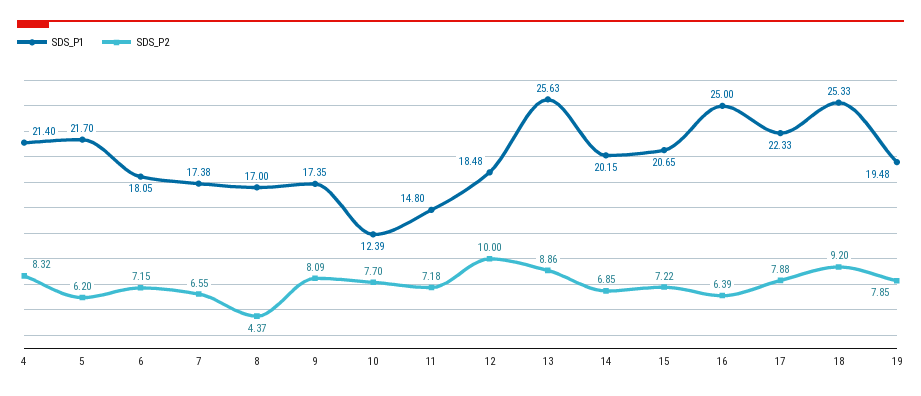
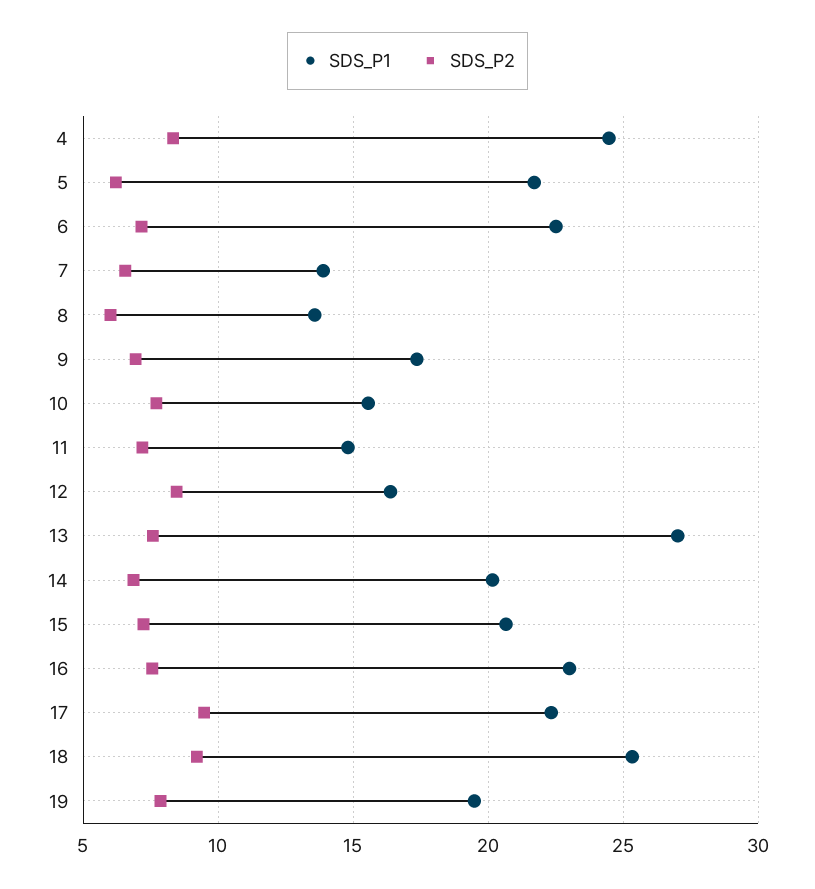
SDS_P1, 4: 21.4 -> 24.5
SDS_P1, 6: 18.05 -> 22.5
SDS_P1, 7: 17.38 -> 14
SDS_P1, 8: 17 -> 13.5
SDS_P2, 8: 4.37 -> 6
SDS_P2, 9: 8.09 -> 7
SDS_P1, 10: 12.39 -> 15.5
SDS_P1, 12: 18.48 -> 16.5
SDS_P2, 12: 10 -> 8.5
SDS_P1, 13: 25.63 -> 27
SDS_P2, 13: 8.86 -> 7.5
SDS_P1, 16: 25 -> 23
SDS_P2, 16: 6.39 -> 7.5
SDS_P2, 17: 7.88 -> 9.5

